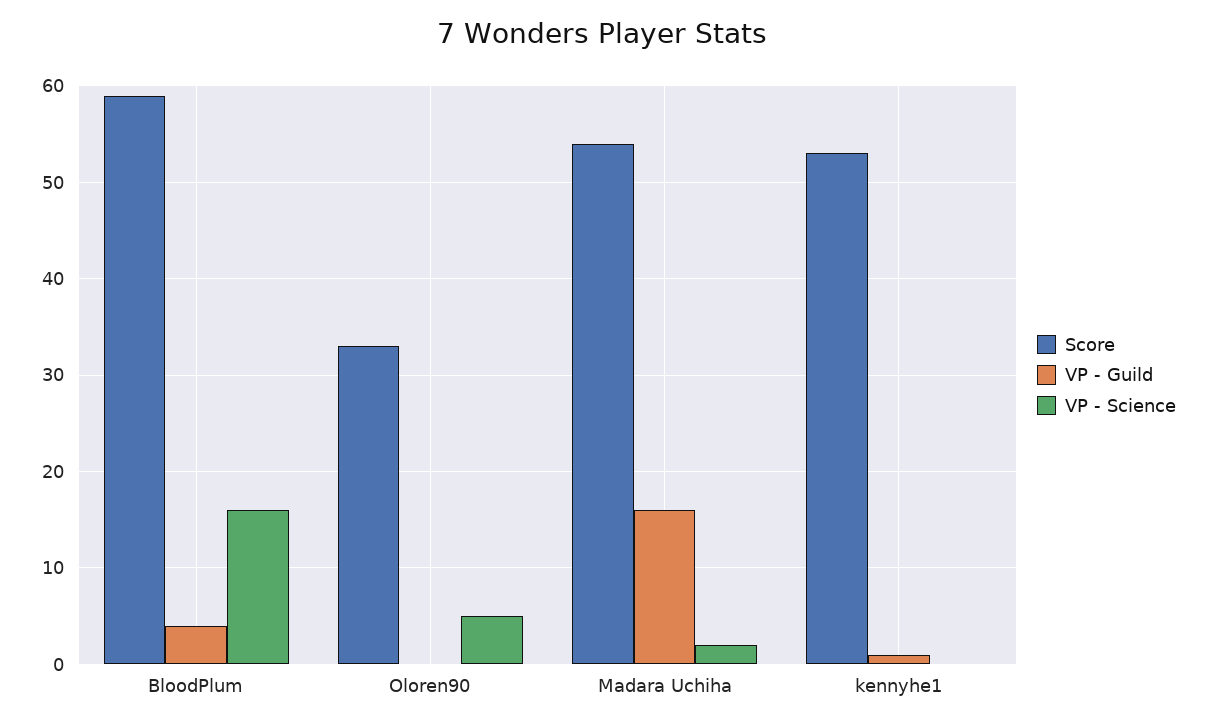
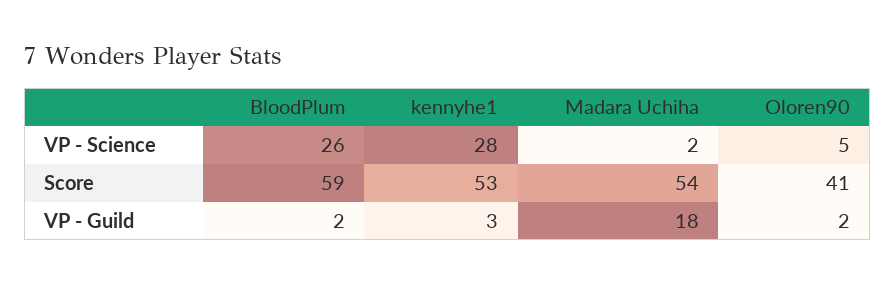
VP - Guild, BloodPlum: 4 -> 2
VP - Science, BloodPlum: 16 -> 26
Score, Oloren90: 33 -> 41
VP - Guild, Oloren90: 0 -> 2
VP - Guild, Madara Uchiha: 16 -> 18
VP - Guild, kennyhe1: 1 -> 3
VP - Science, kennyhe1: 0 -> 28

